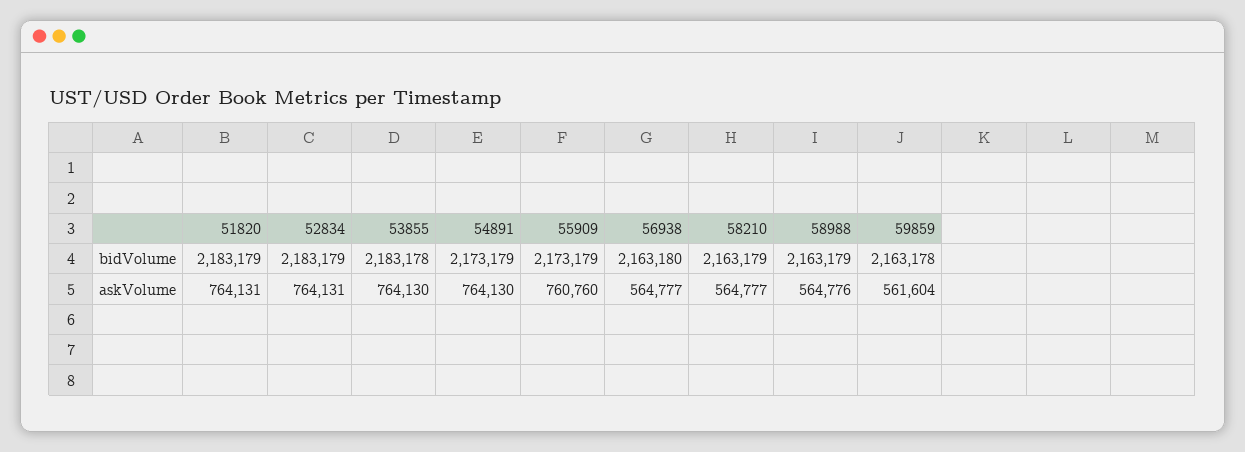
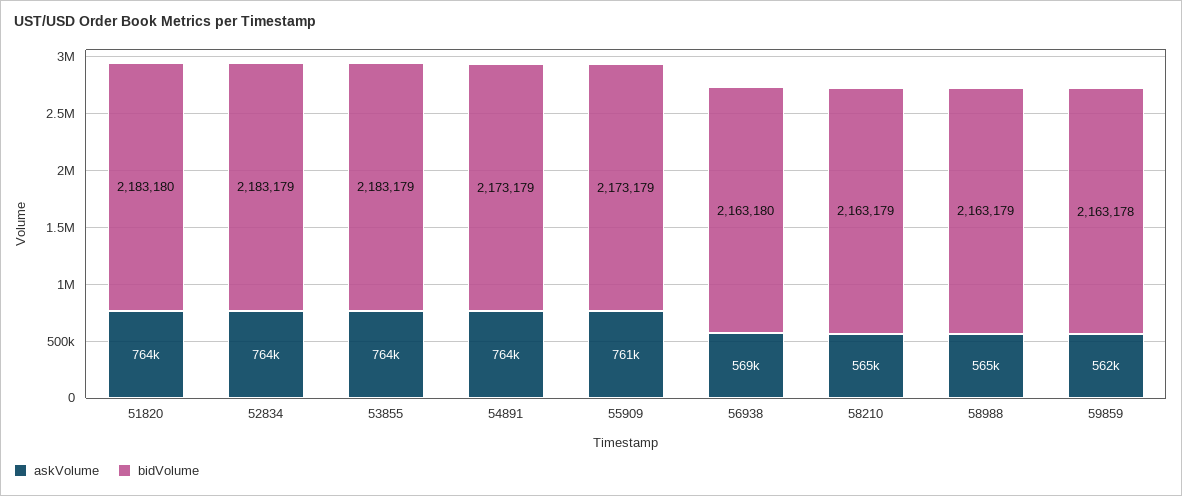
bidVolume, 51820: 2183179 -> 2183180
bidVolume, 53855: 2183178 -> 2183179
askVolume, 56938: 564777 -> 569000

